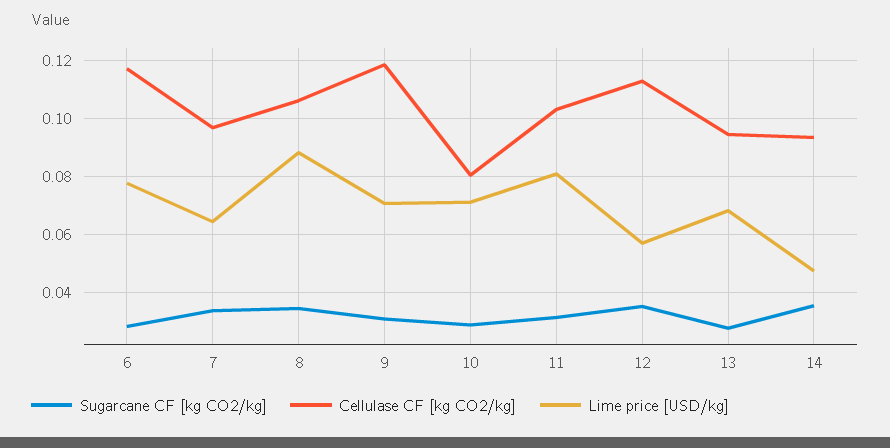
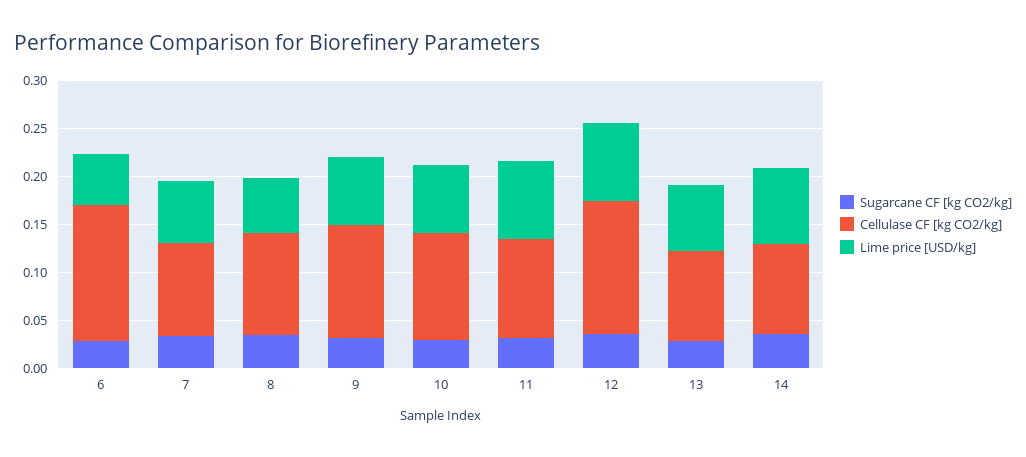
Cellulase CF [kg CO2/kg], 6: 0.1175 -> 0.14
Lime price [USD/kg], 6: 0.0775 -> 0.05
Lime price [USD/kg], 8: 0.0875 -> 0.06
Cellulase CF [kg CO2/kg], 10: 0.08 -> 0.11
Cellulase CF [kg CO2/kg], 12: 0.1125 -> 0.14
Lime price [USD/kg], 12: 0.0575 -> 0.08
Lime price [USD/kg], 14: 0.0475 -> 0.08

